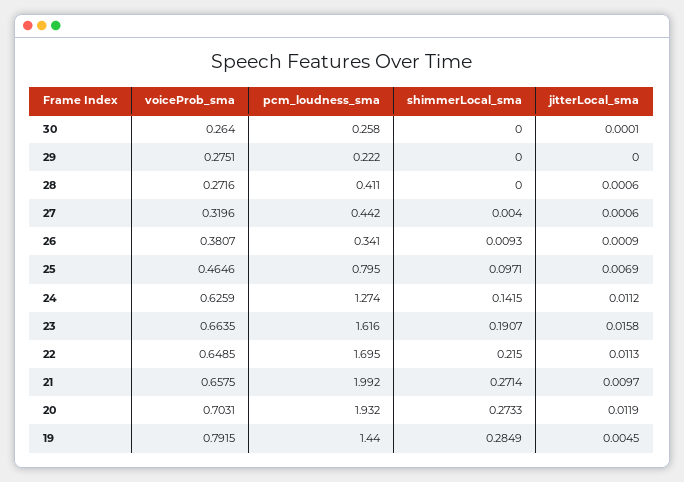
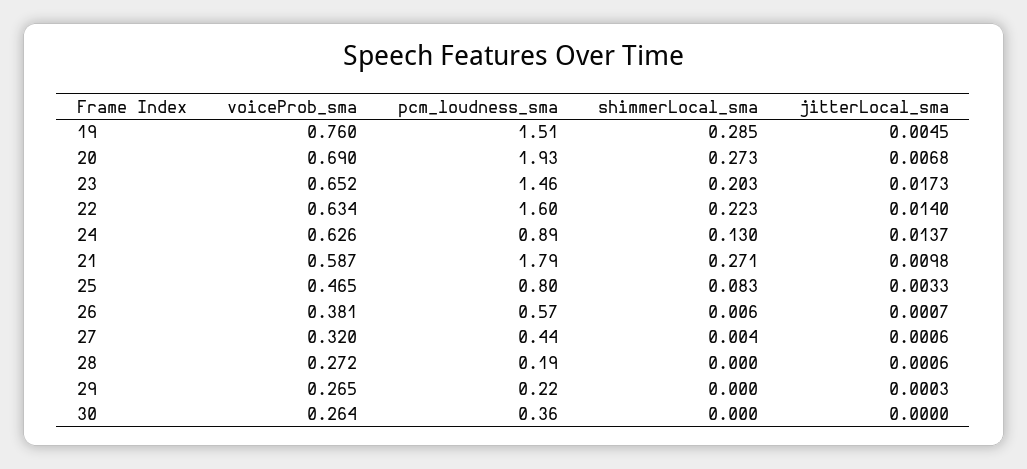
pcm_loudness_sma, 30: 0.258 -> 0.36
jitterLocal_sma, 30: 0.0001 -> 0
voiceProb_sma, 29: 0.2751 -> 0.265
jitterLocal_sma, 29: 0 -> 0.0003
pcm_loudness_sma, 28: 0.411 -> 0.19
pcm_loudness_sma, 26: 0.341 -> 0.57
shimmerLocal_sma, 26: 0.0093 -> 0.006
jitterLocal_sma, 26: 0.0009 -> 0.0007
shimmerLocal_sma, 25: 0.0971 -> 0.083
jitterLocal_sma, 25: 0.0069 -> 0.0033
pcm_loudness_sma, 24: 1.274 -> 0.89
shimmerLocal_sma, 24: 0.1415 -> 0.13
jitterLocal_sma, 24: 0.0112 -> 0.0137
voiceProb_sma, 23: 0.6635 -> 0.652
pcm_loudness_sma, 23: 1.616 -> 1.46
shimmerLocal_sma, 23: 0.1907 -> 0.203
jitterLocal_sma, 23: 0.0158 -> 0.0173
voiceProb_sma, 22: 0.6485 -> 0.634
pcm_loudness_sma, 22: 1.695 -> 1.6
shimmerLocal_sma, 22: 0.215 -> 0.223
jitterLocal_sma, 22: 0.0113 -> 0.014
voiceProb_sma, 21: 0.6575 -> 0.587
pcm_loudness_sma, 21: 1.992 -> 1.79
jitterLocal_sma, 21: 0.0097 -> 0.0098
voiceProb_sma, 20: 0.7031 -> 0.69
jitterLocal_sma, 20: 0.0119 -> 0.0068
voiceProb_sma, 19: 0.7915 -> 0.76
pcm_loudness_sma, 19: 1.44 -> 1.51

